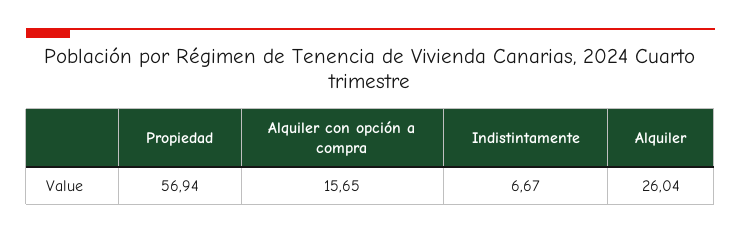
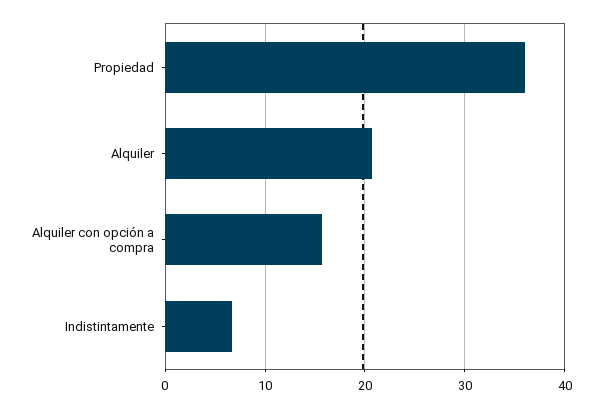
Propiedad: 56.94 -> 36
Alquiler: 26.04 -> 21

